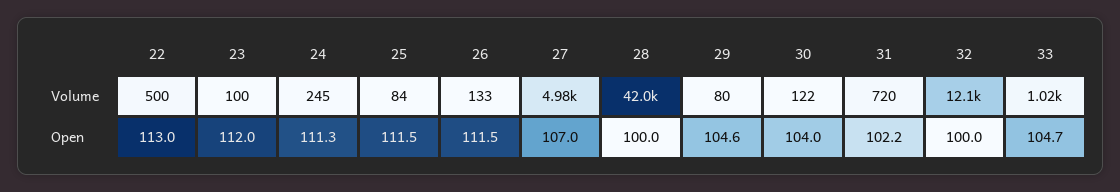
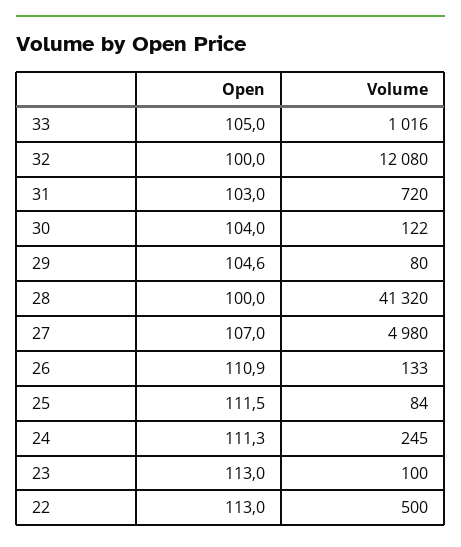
28, Volume: 42000 -> 41320
23, Open: 112 -> 113
26, Open: 111.5 -> 110.9
31, Open: 102.2 -> 103
33, Open: 104.7 -> 105

